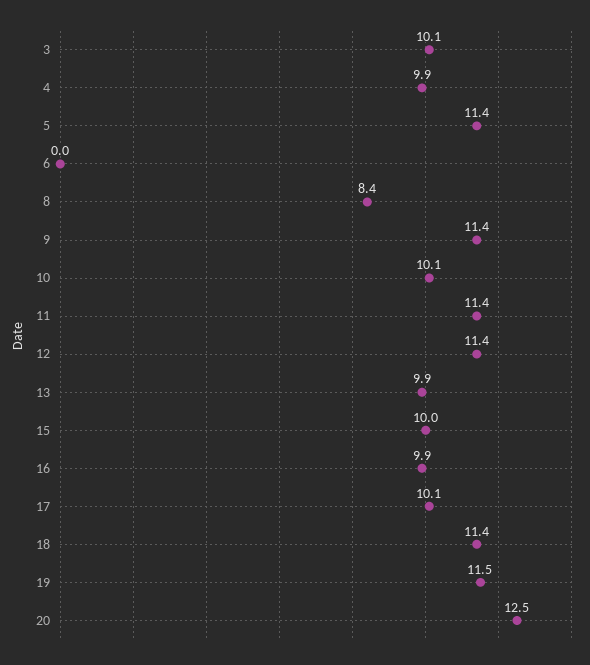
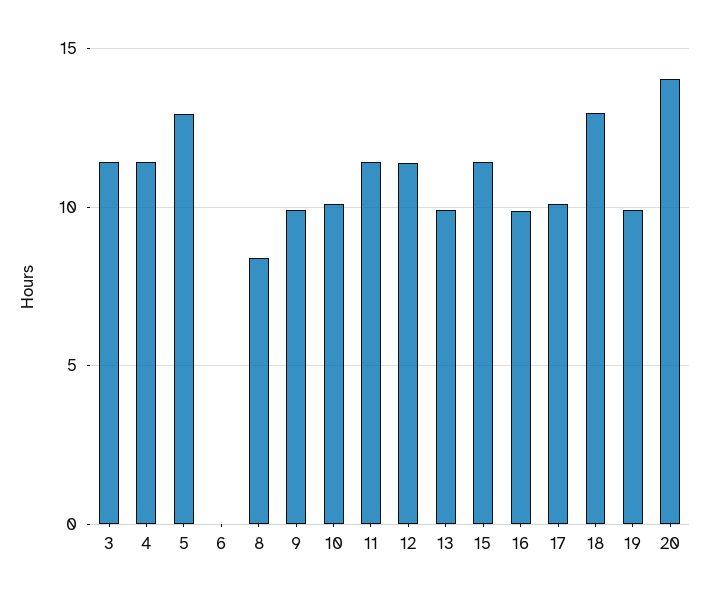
3: 10.1 -> 11.5
4: 9.9 -> 11.5
5: 11.4 -> 13
9: 11.4 -> 10
15: 10 -> 11.5
18: 11.4 -> 13
19: 11.5 -> 10
20: 12.5 -> 14

